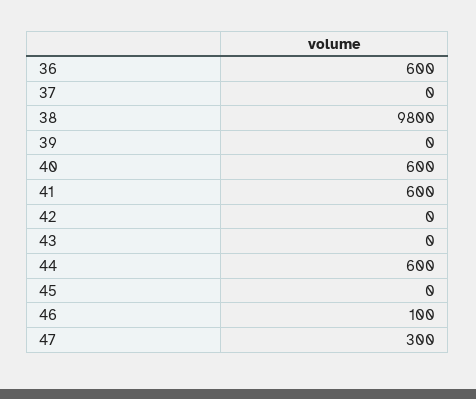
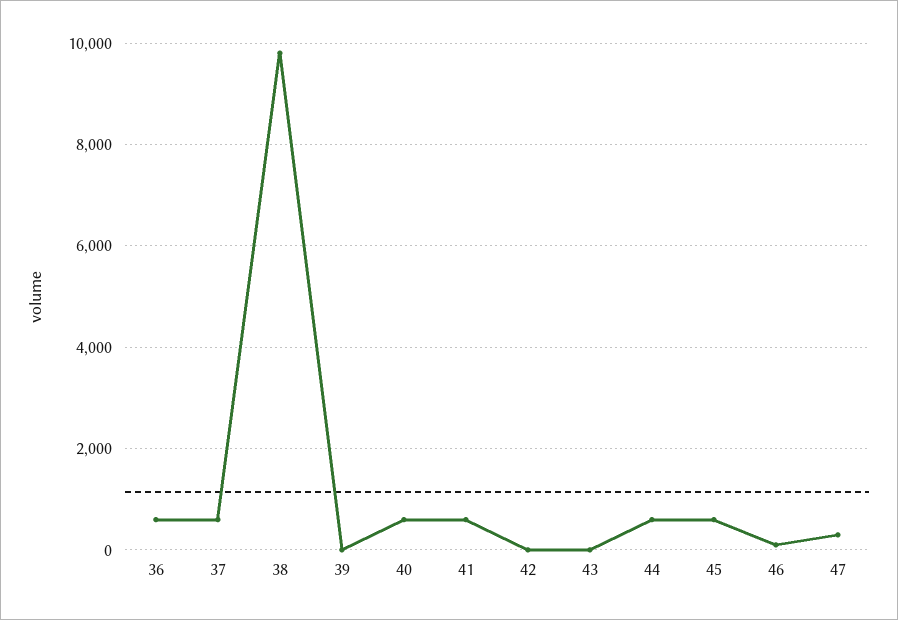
37: 0 -> 600
45: 0 -> 600

